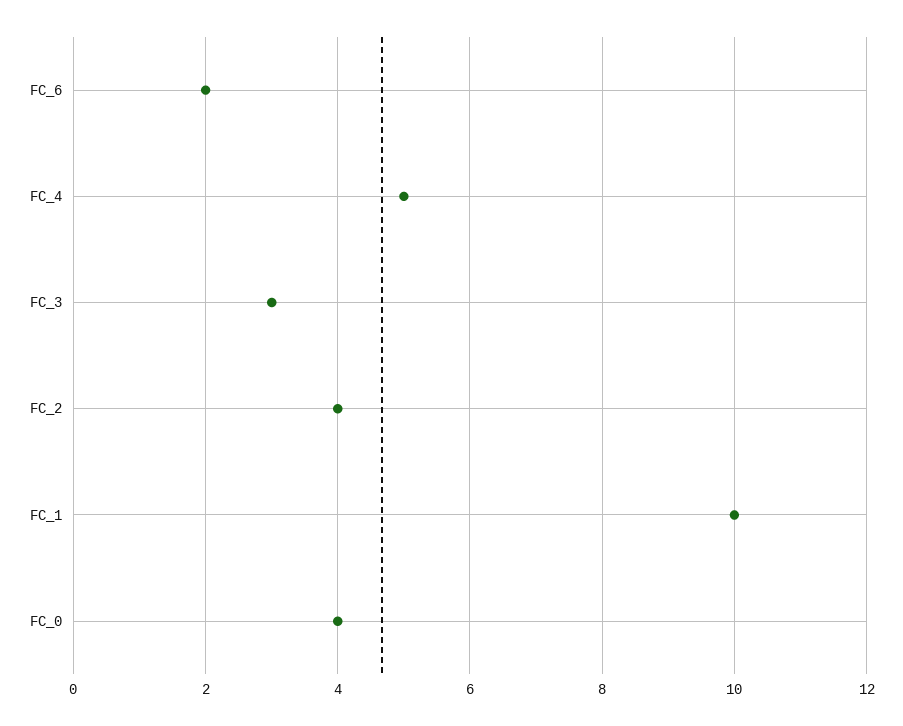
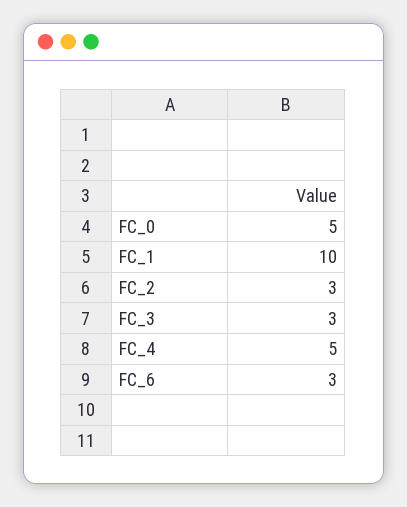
FC_6: 2 -> 3
FC_2: 4 -> 3
FC_0: 4 -> 5

